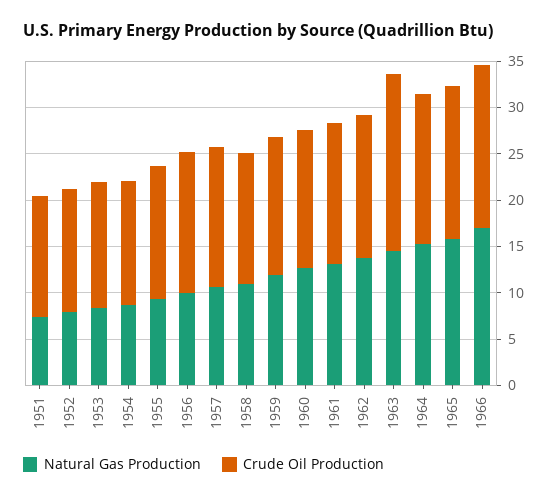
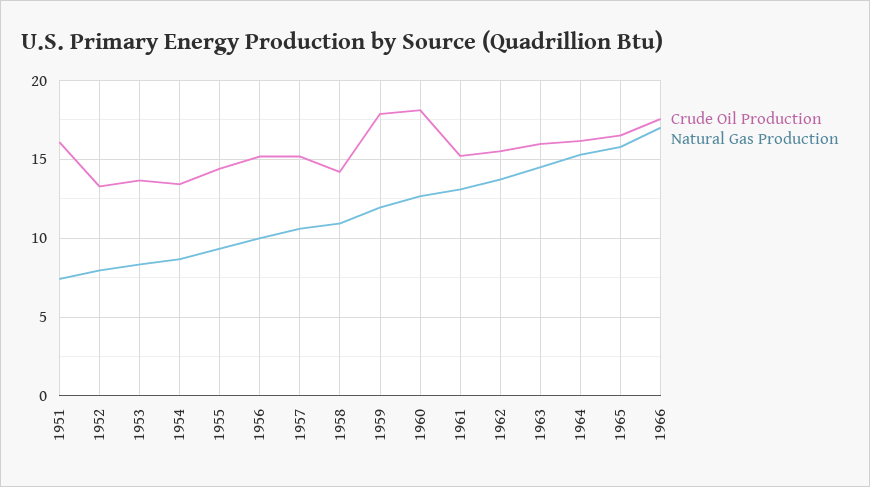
Crude Oil Production, 1951: 13 -> 16
Crude Oil Production, 1959: 15 -> 18
Crude Oil Production, 1960: 15 -> 18
Crude Oil Production, 1963: 19 -> 16

